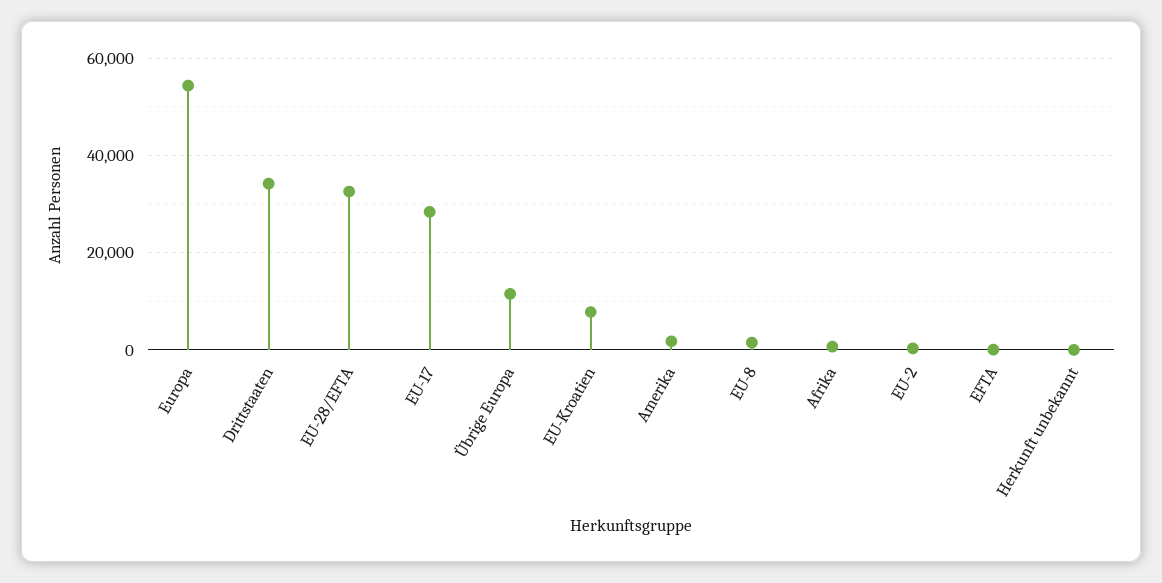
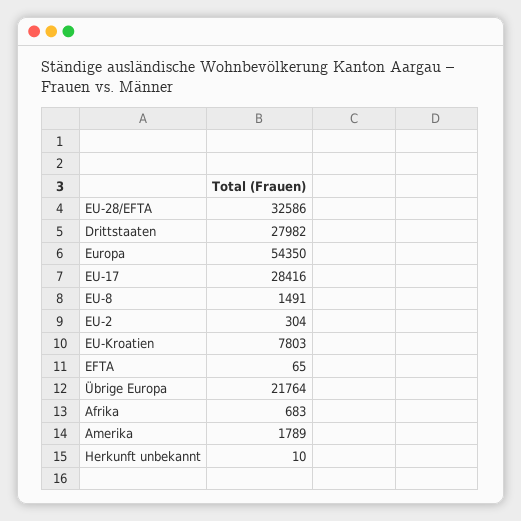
Drittstaaten: 34000 -> 27982
Übrige Europa: 12000 -> 21764

